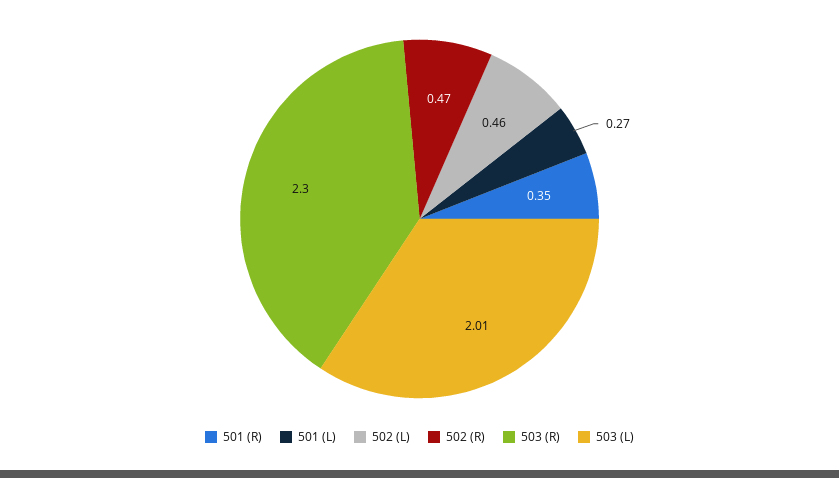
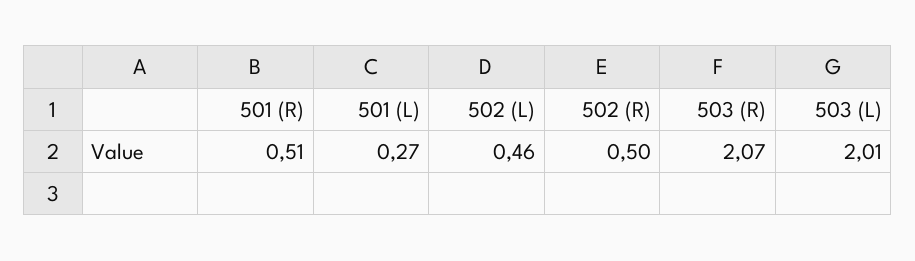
501 (R): 0.35 -> 0.51
502 (R): 0.47 -> 0.5
503 (R): 2.3 -> 2.07

